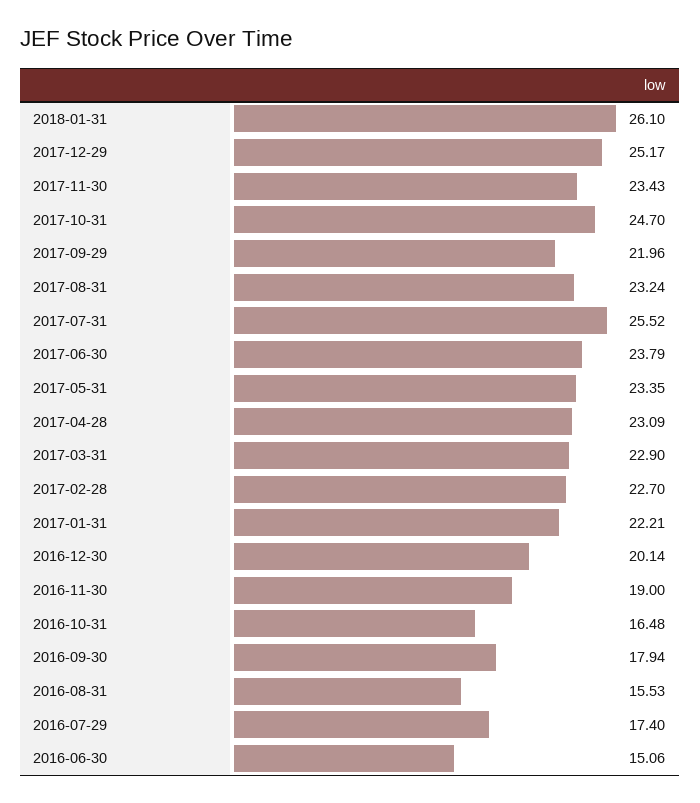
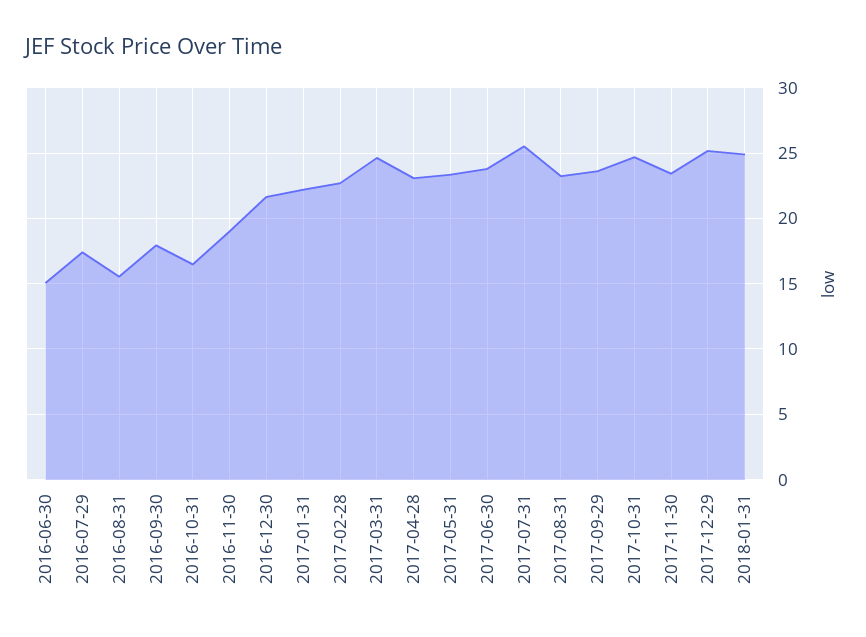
2018-01-31: 26.1 -> 25
2017-09-29: 21.96 -> 23.5
2017-03-31: 22.9 -> 24.5
2016-12-30: 20.14 -> 21.5

